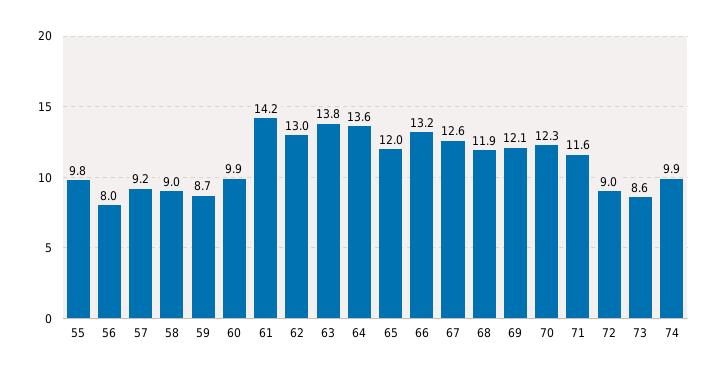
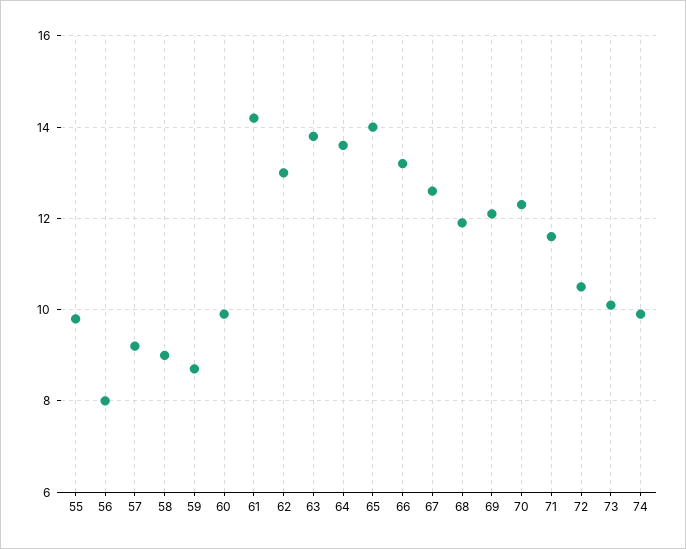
65: 12 -> 14
72: 9 -> 10.5
73: 8.6 -> 10

